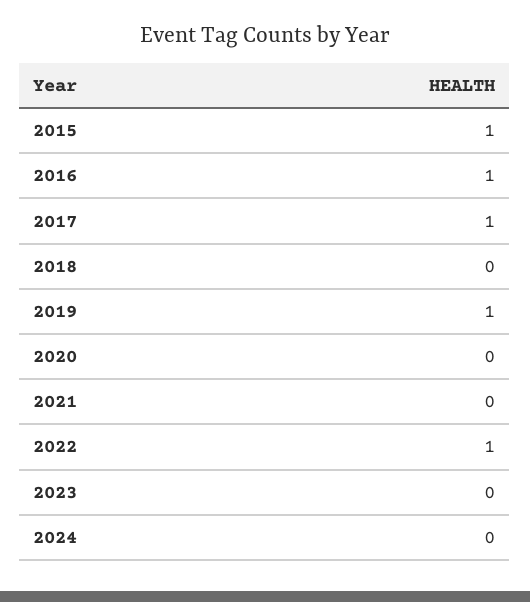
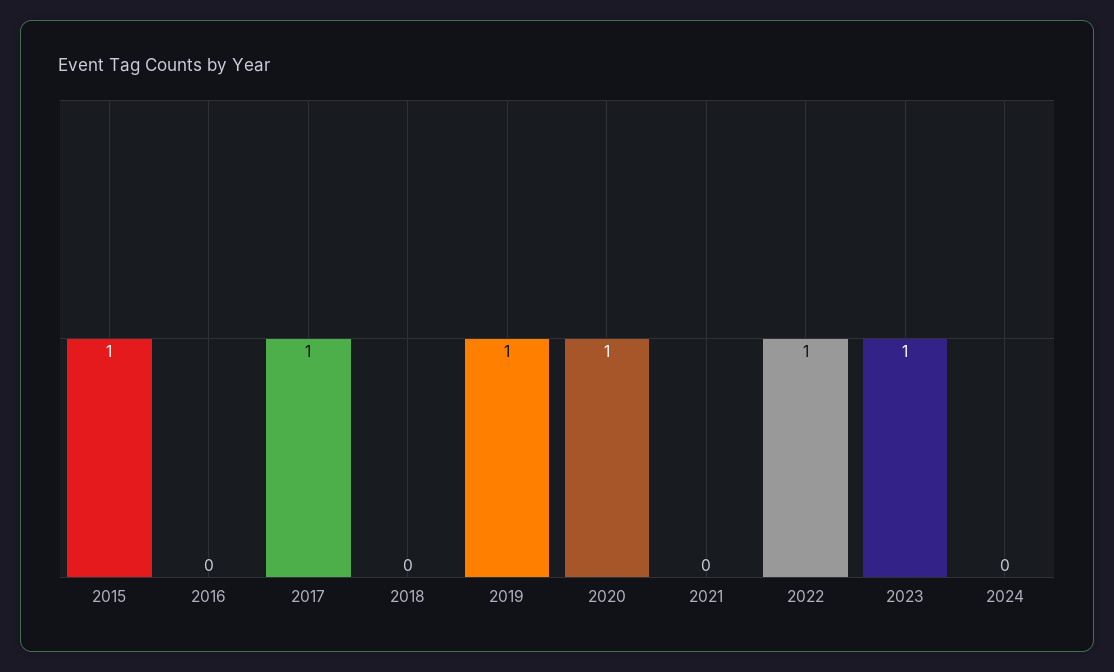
2016: 1 -> 0
2020: 0 -> 1
2023: 0 -> 1

